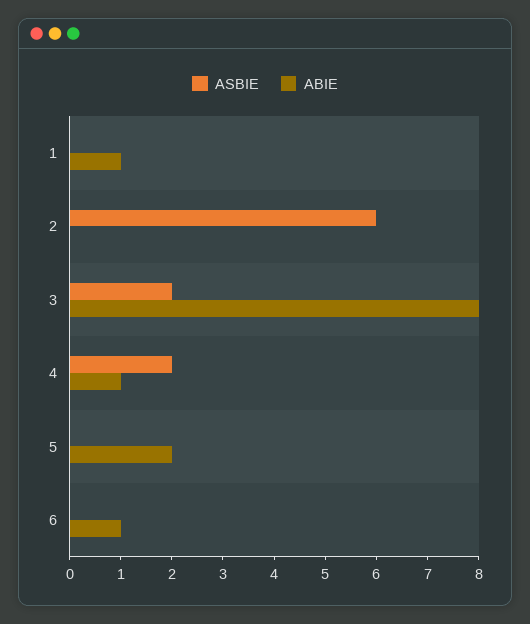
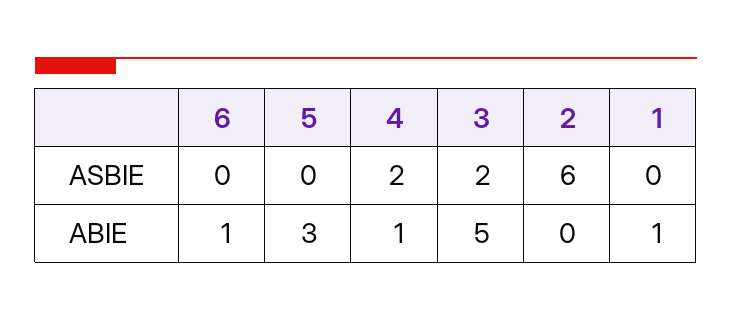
ABIE, 3: 8 -> 5
ABIE, 5: 2 -> 3

